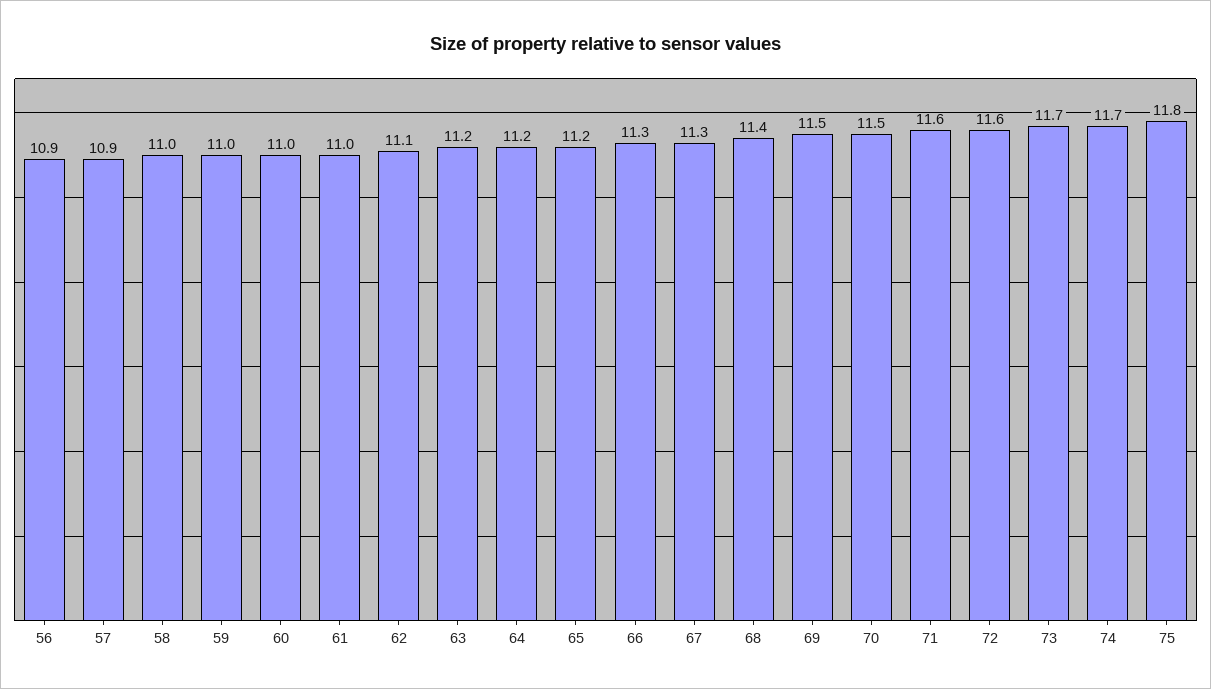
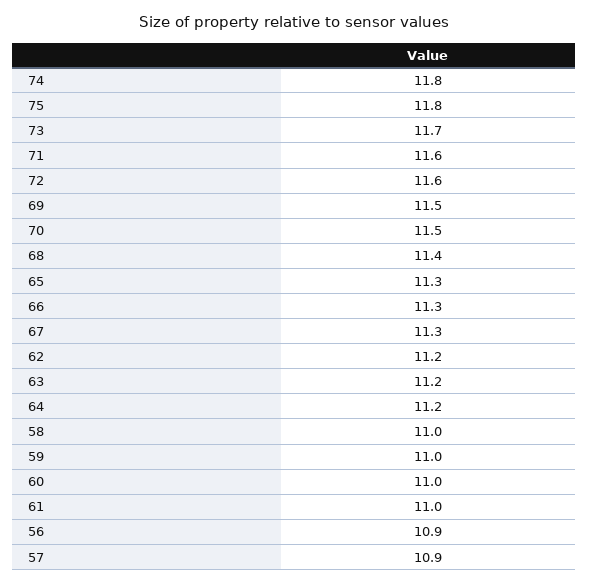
62: 11.1 -> 11.2
65: 11.2 -> 11.3
74: 11.7 -> 11.8

